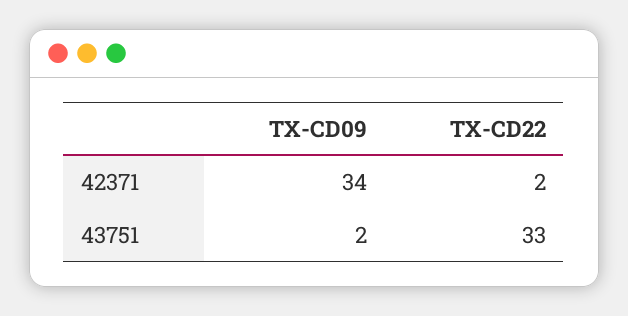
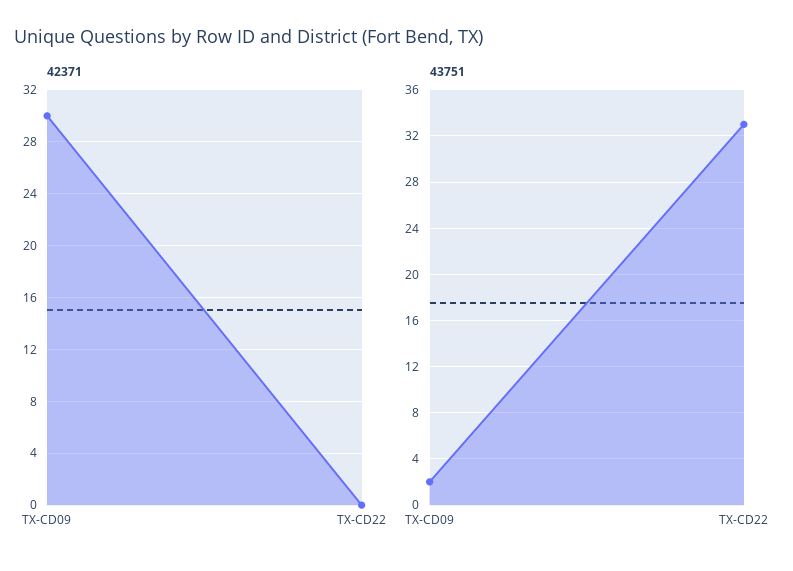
42371, TX-CD09: 34 -> 30
42371, TX-CD22: 2 -> 0

